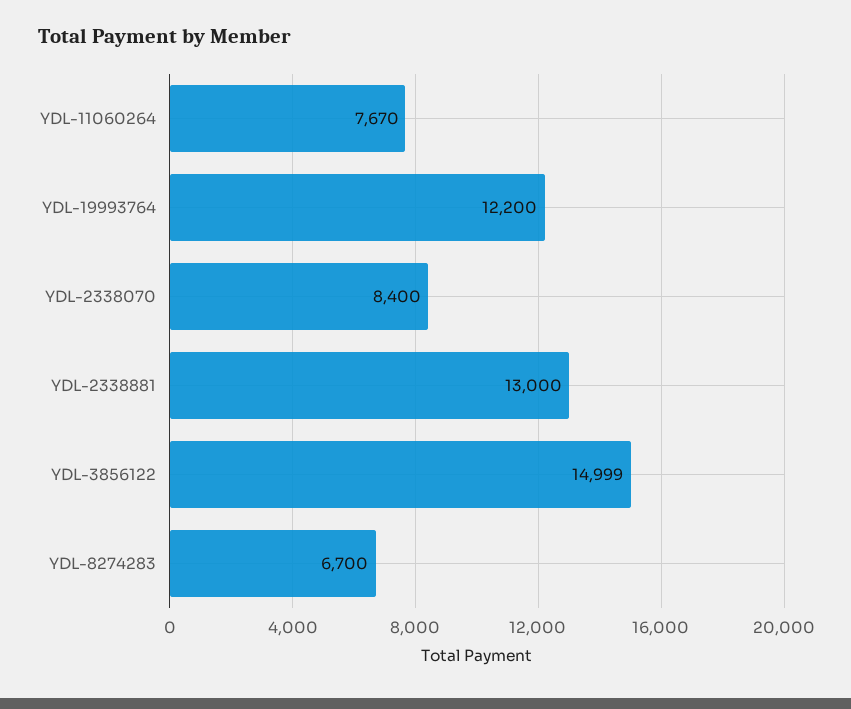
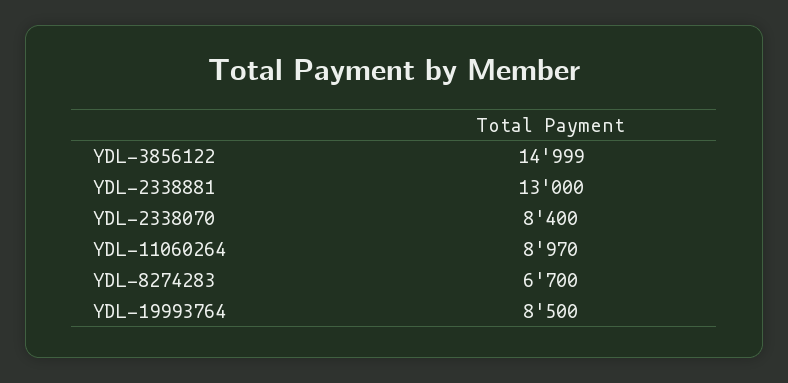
YDL-11060264: 7670 -> 8970
YDL-19993764: 12200 -> 8500

